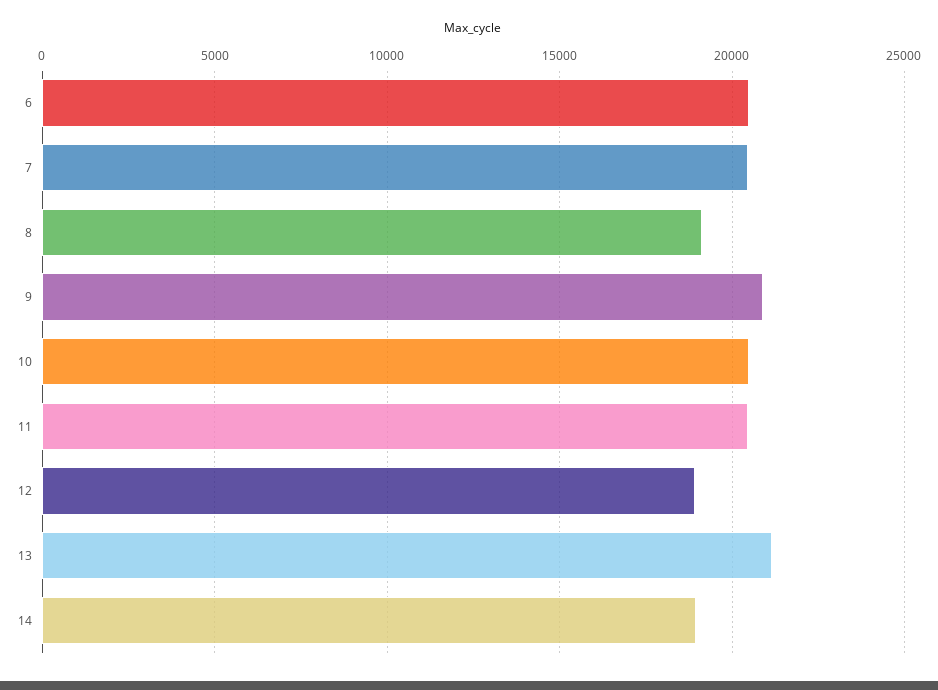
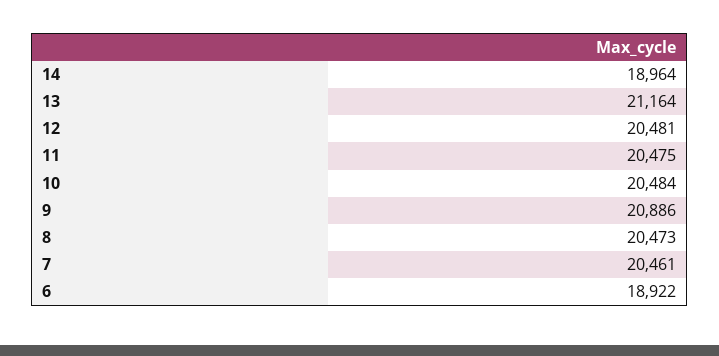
6: 20500 -> 18922
8: 19000 -> 20473
12: 19000 -> 20481

